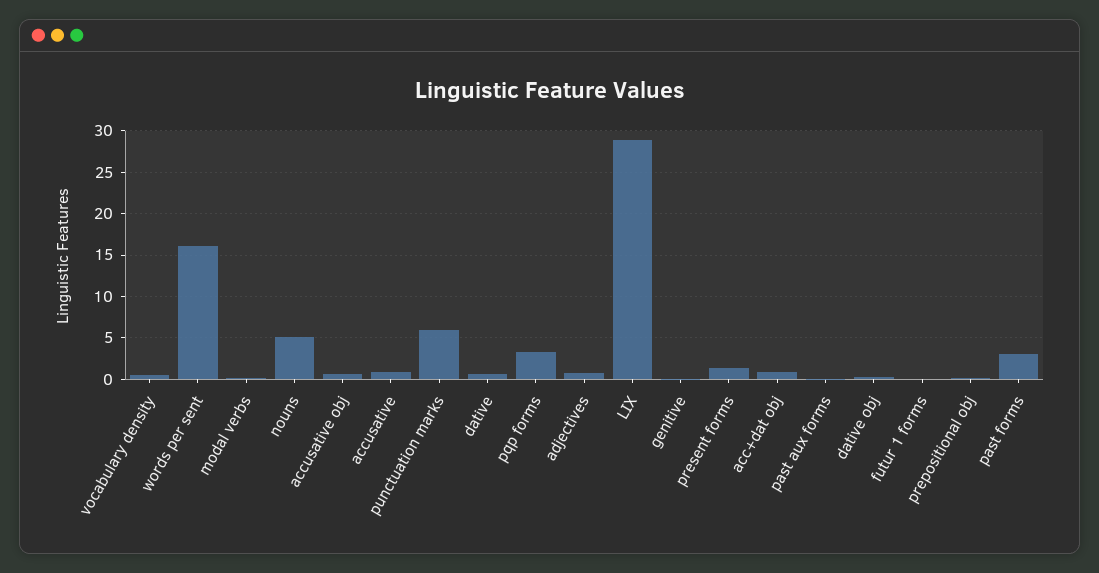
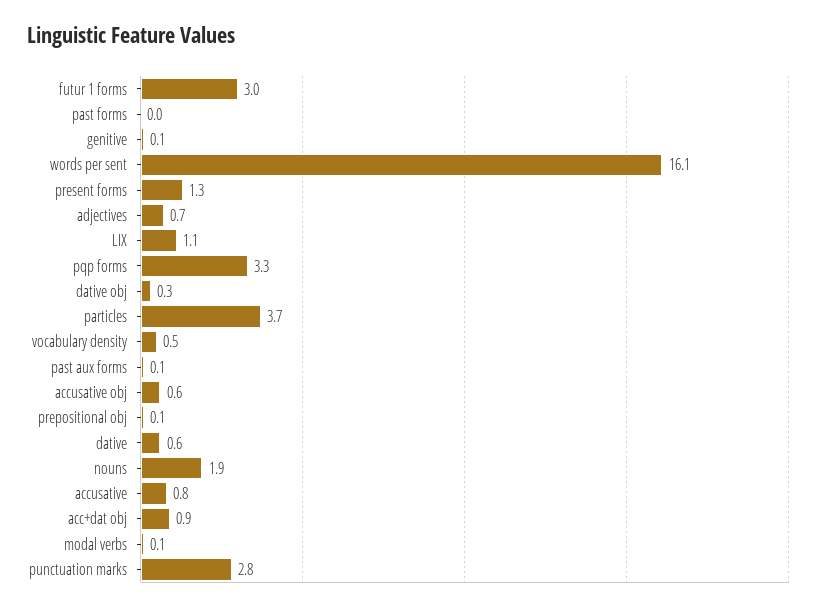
nouns: 5 -> 1.9
punctuation marks: 6 -> 2.8
LIX: 29 -> 1.1
futur 1 forms: 0 -> 3
past forms: 3 -> 0
particles: none -> 3.7

